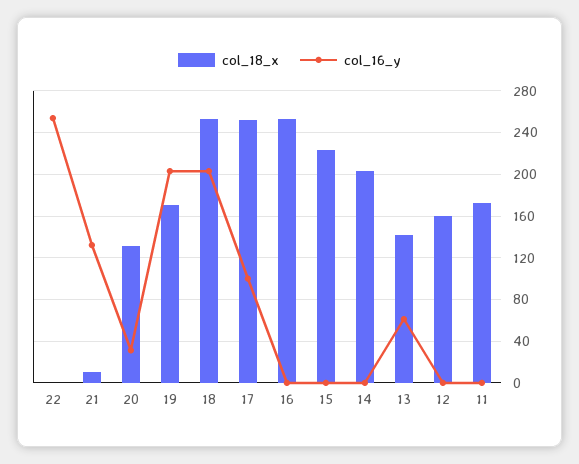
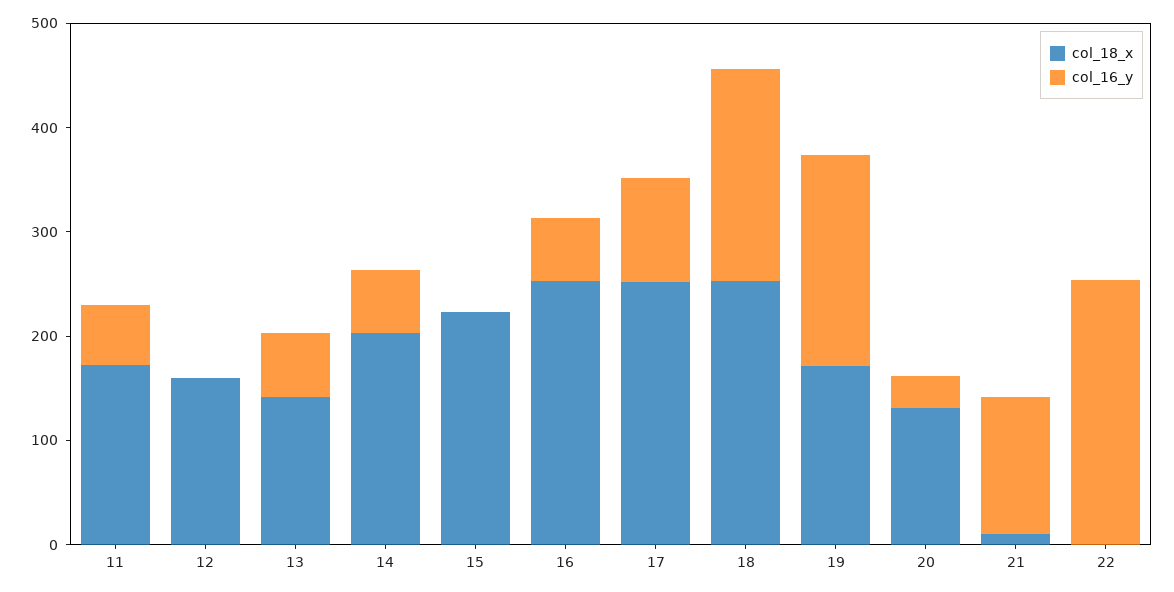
col_16_y, 16: 0 -> 60
col_16_y, 14: 0 -> 60
col_16_y, 11: 0 -> 60

